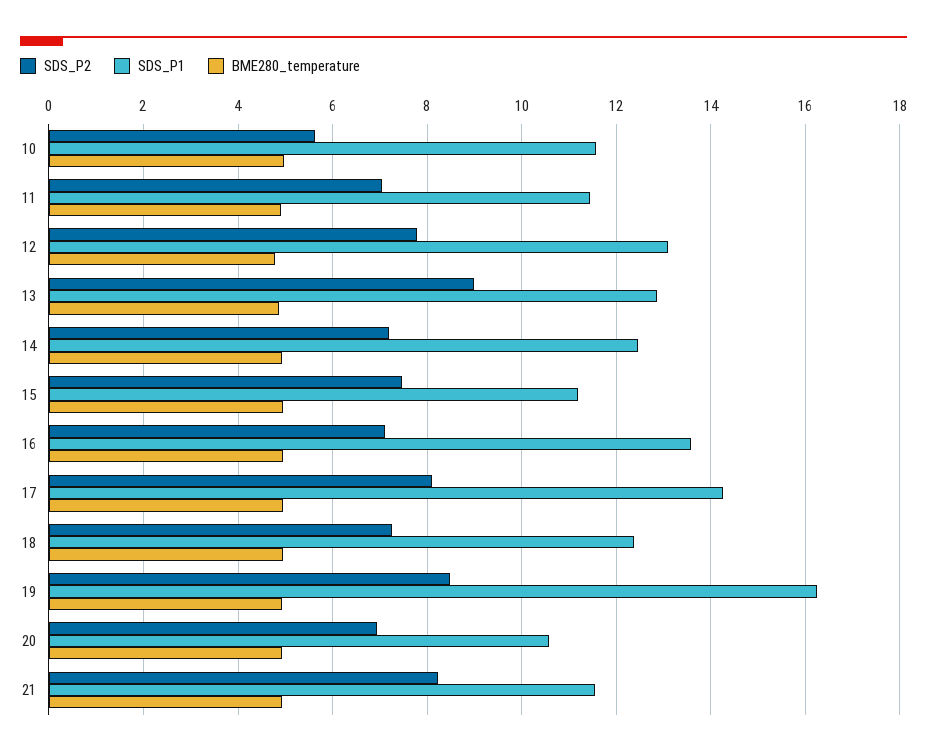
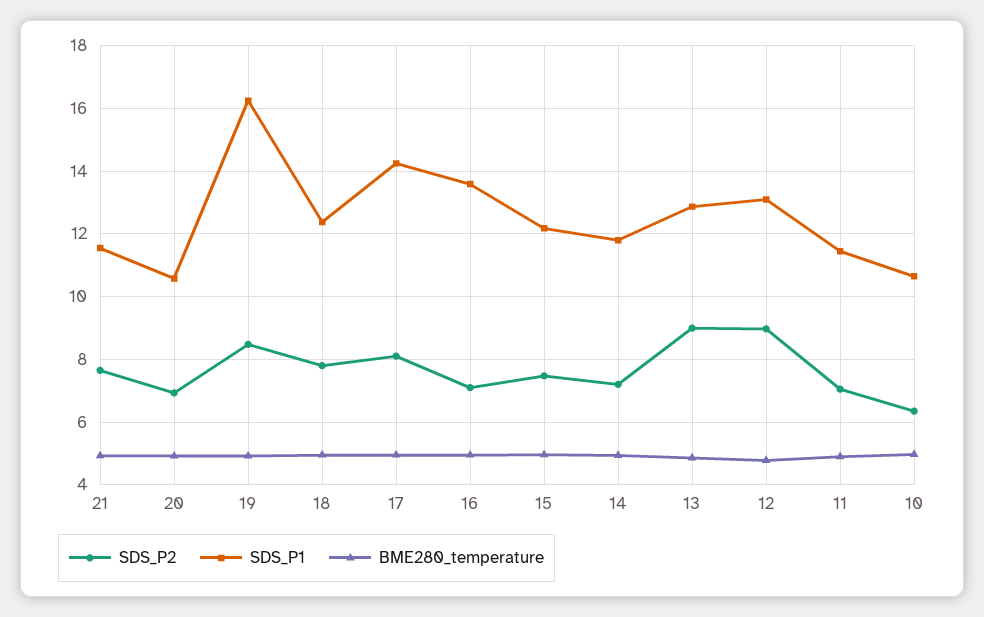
SDS_P2, 10: 5.6 -> 6.4
SDS_P1, 10: 11.6 -> 10.6
SDS_P2, 12: 7.8 -> 9
SDS_P1, 14: 12.4 -> 11.8
SDS_P1, 15: 11.2 -> 12.2
SDS_P2, 18: 7.2 -> 7.8
SDS_P2, 21: 8.2 -> 7.6

